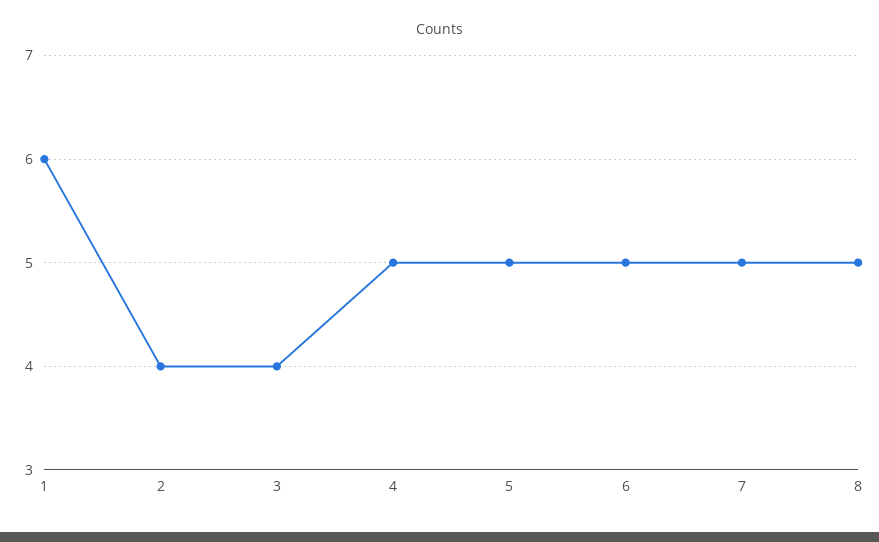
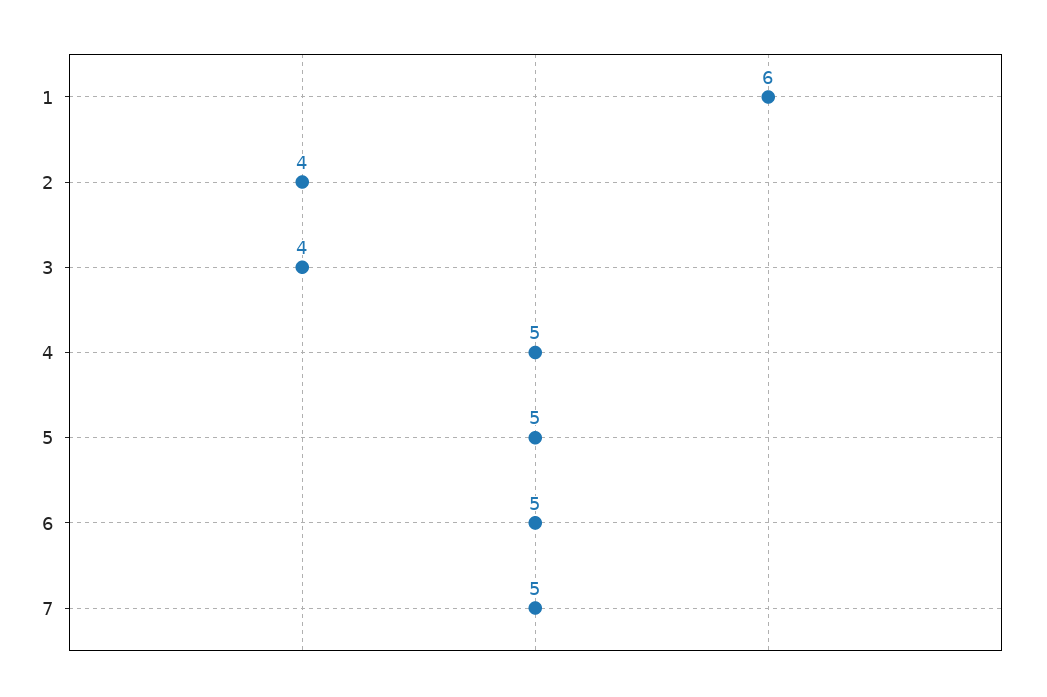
8: 5 -> none

